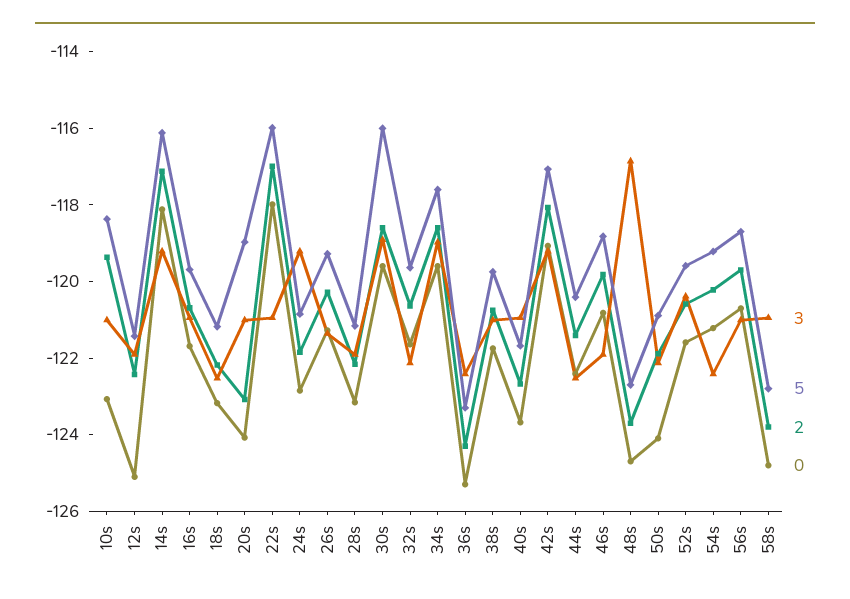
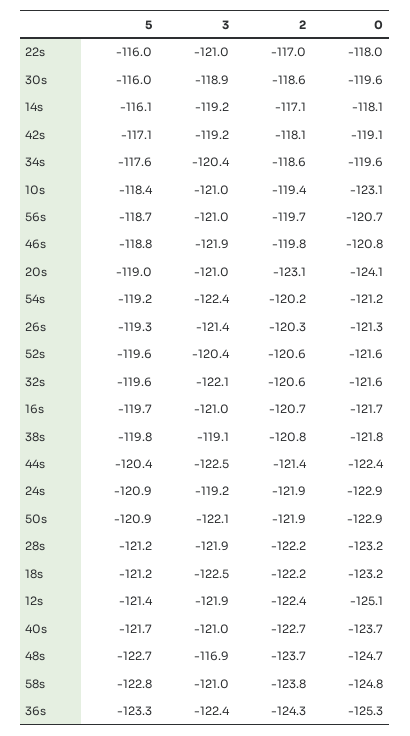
3, 34s: -119 -> -120.4
3, 38s: -121 -> -119.1
0, 50s: -124 -> -122.9

